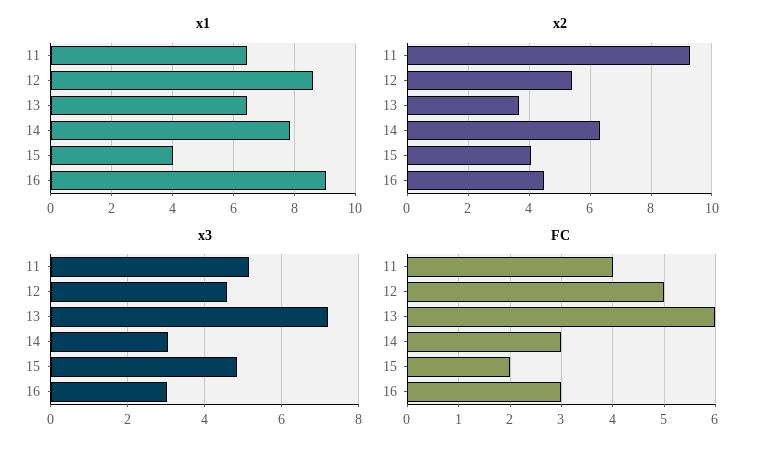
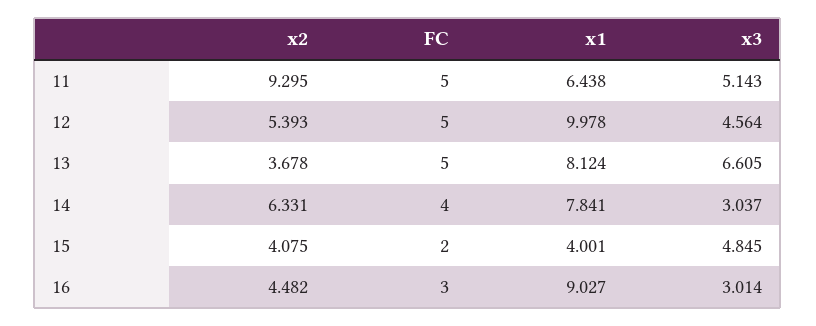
x1, 12: 8.6 -> 9.978
x1, 13: 6.4 -> 8.124
x3, 13: 7.2 -> 6.605
FC, 11: 4 -> 5
FC, 13: 6 -> 5
FC, 14: 3 -> 4

